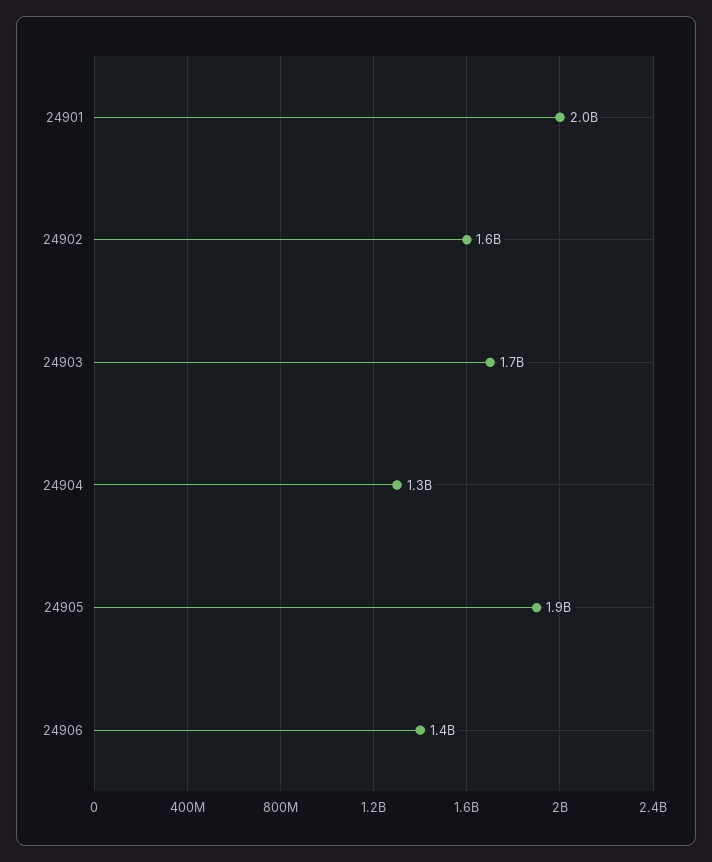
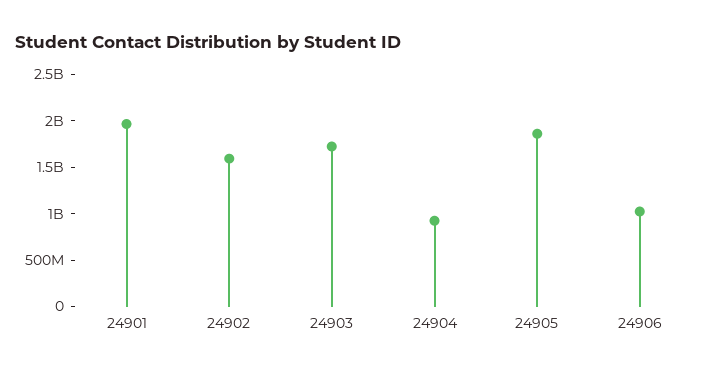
24904: 1300000000 -> 900000000
24906: 1400000000 -> 1000000000

